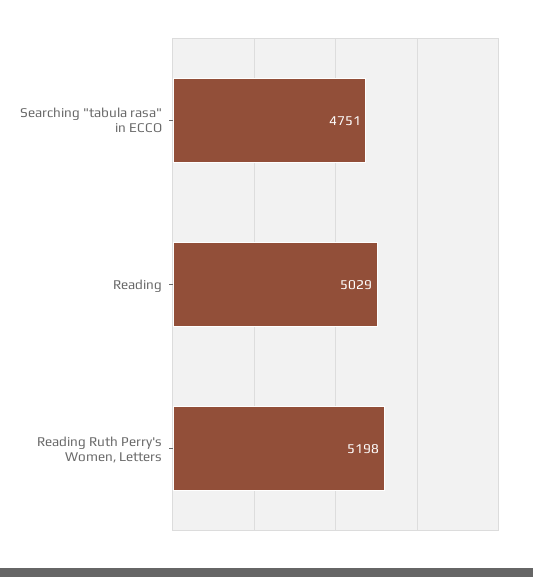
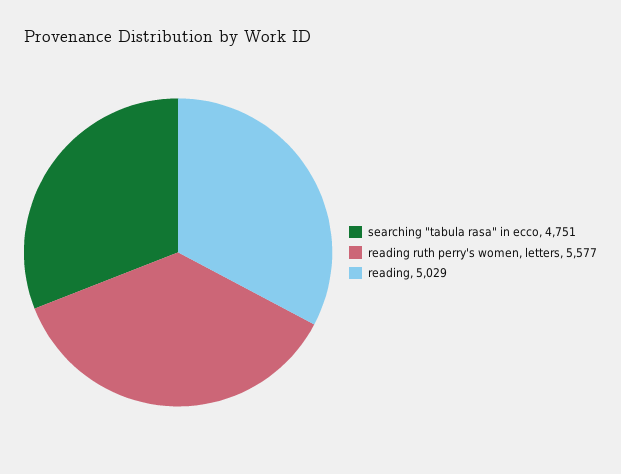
Reading Ruth Perry's Women, Letters: 5198 -> 5577

